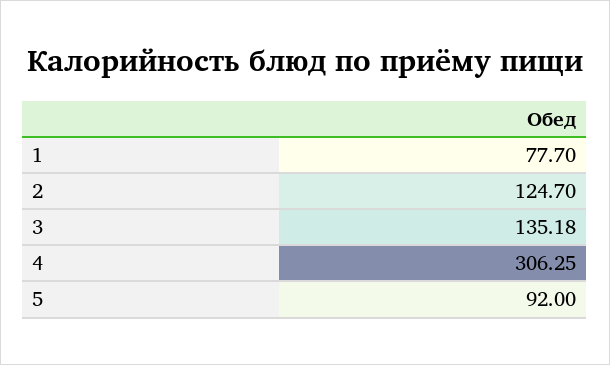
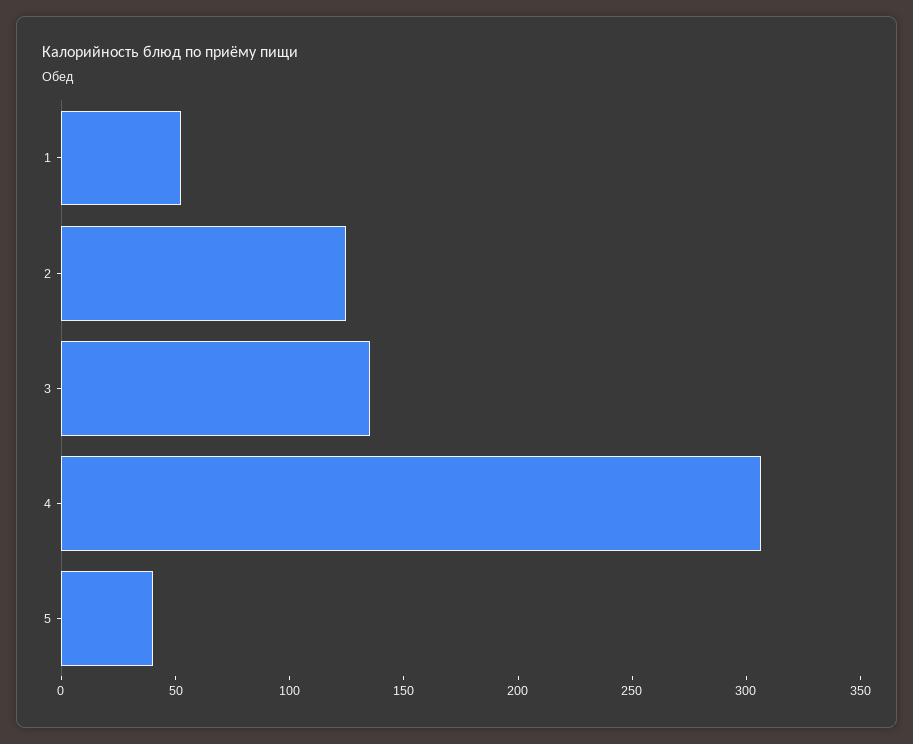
1: 77.7 -> 50
5: 92 -> 40

